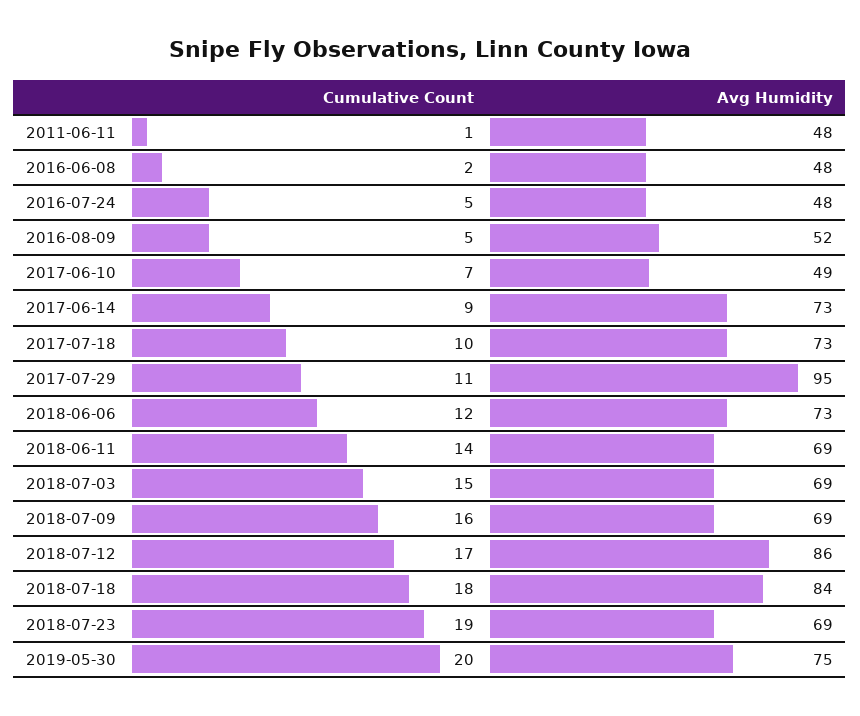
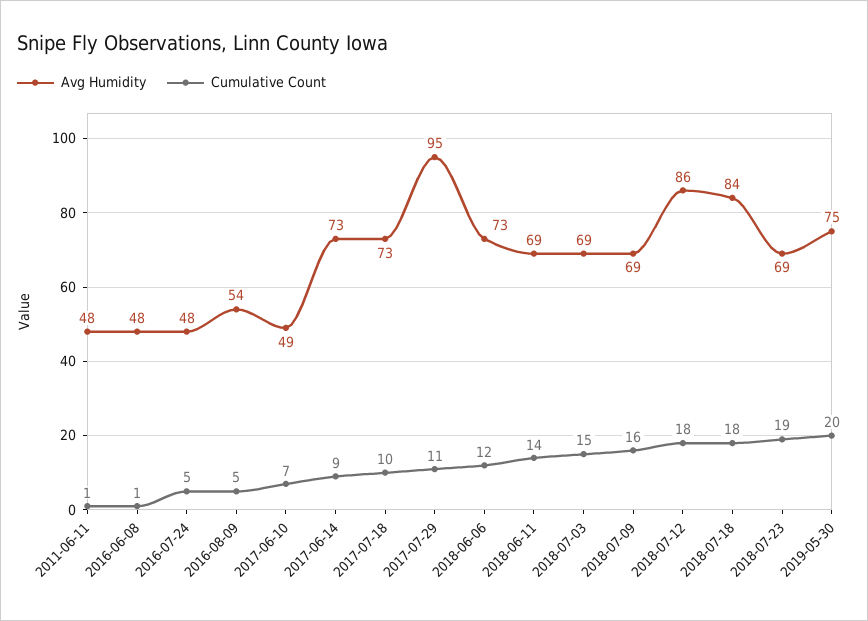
Cumulative Count, 2016-06-08: 2 -> 1
Avg Humidity, 2016-08-09: 52 -> 54
Cumulative Count, 2018-07-12: 17 -> 18

